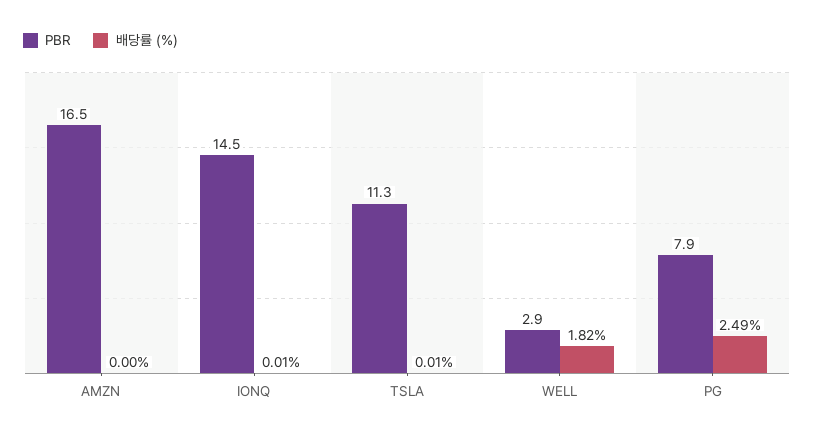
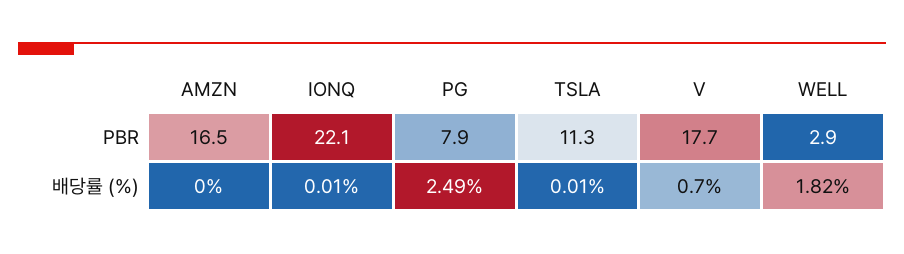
PBR, IONQ: 14.5 -> 22.1
PBR, V: none -> 17.7
배당률 (%), V: none -> 0.7

